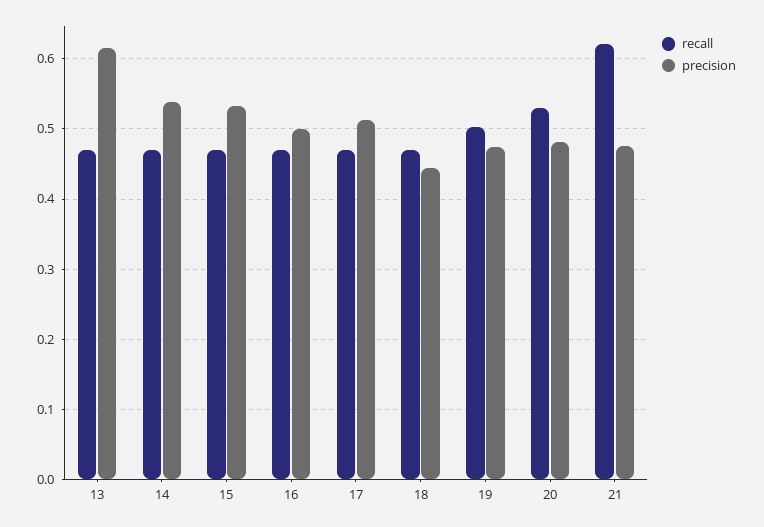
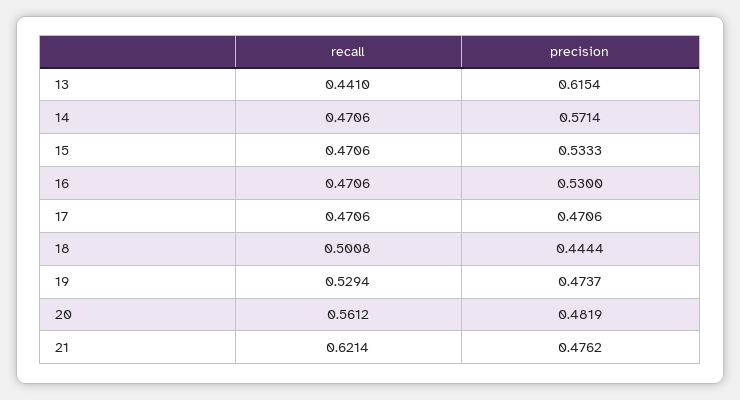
recall, 13: 0.47 -> 0.441
precision, 14: 0.54 -> 0.5714
precision, 16: 0.5 -> 0.53
precision, 17: 0.51 -> 0.4706
recall, 18: 0.47 -> 0.5008
recall, 19: 0.5 -> 0.5294
recall, 20: 0.53 -> 0.5612

